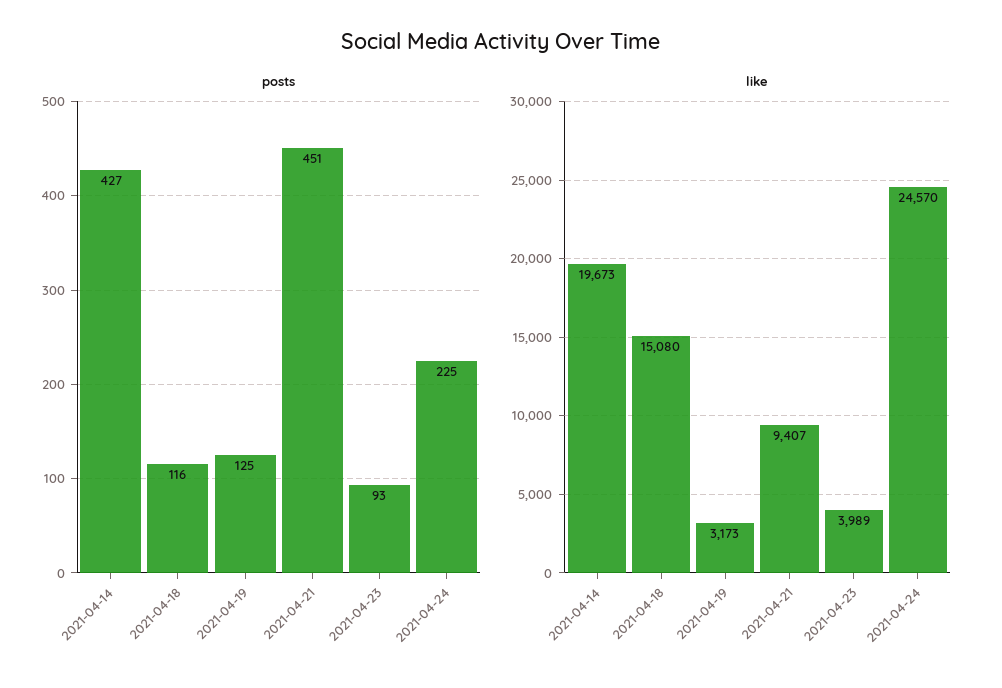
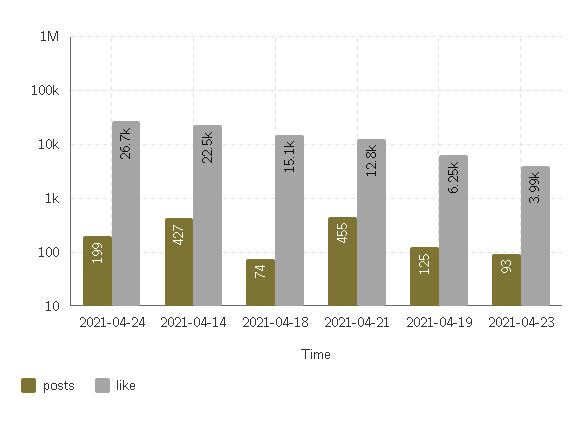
posts, 2021-04-18: 116 -> 74
posts, 2021-04-21: 451 -> 455
posts, 2021-04-24: 225 -> 199
like, 2021-04-14: 19673 -> 22500
like, 2021-04-19: 3173 -> 6250
like, 2021-04-21: 9407 -> 12800
like, 2021-04-24: 24570 -> 26700

